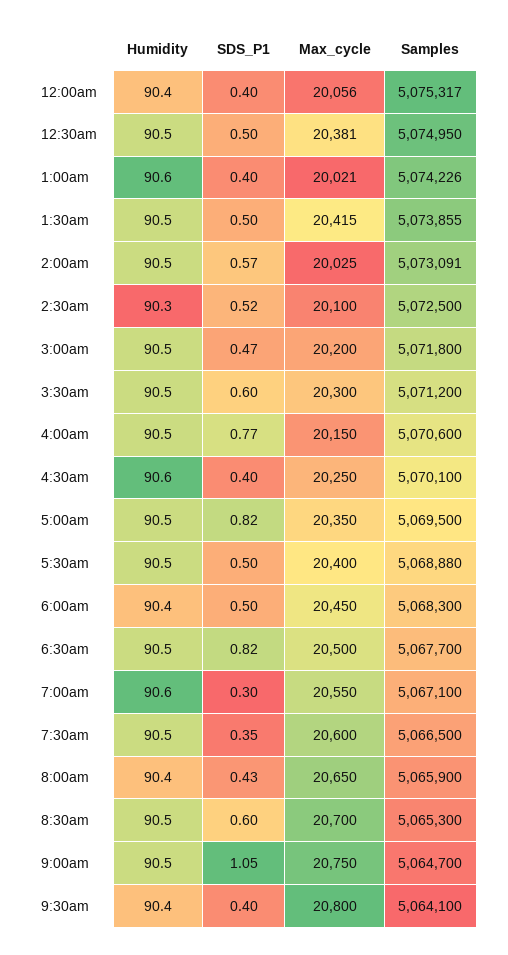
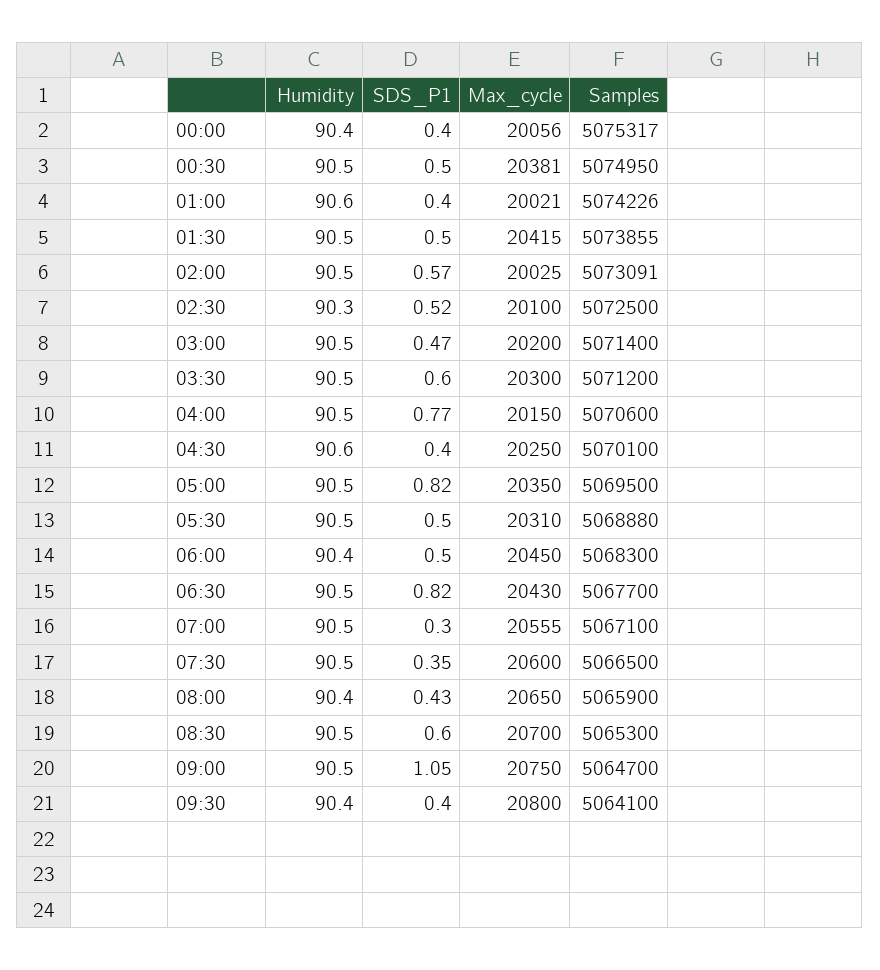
Samples, 3:00am: 5071800 -> 5071400
Max_cycle, 5:30am: 20400 -> 20310
Max_cycle, 6:30am: 20500 -> 20430
Humidity, 7:00am: 90.6 -> 90.5
Max_cycle, 7:00am: 20550 -> 20555

